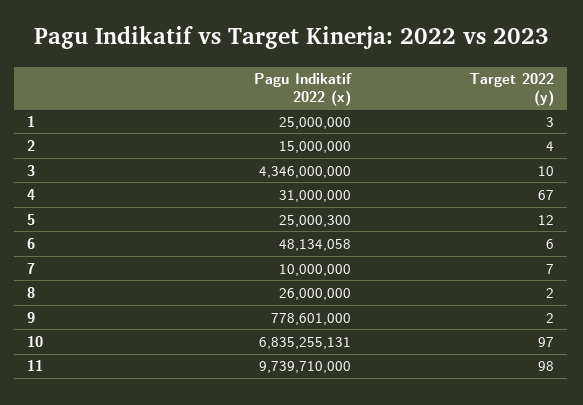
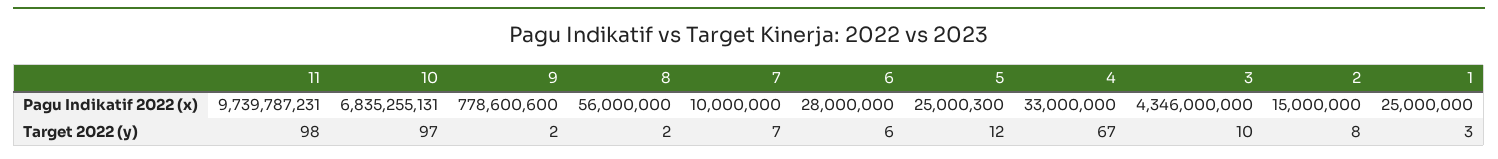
Target 2022 (y), 2: 4 -> 8
Pagu Indikatif 2022 (x), 4: 31000000 -> 33000000
Pagu Indikatif 2022 (x), 6: 48134058 -> 28000000
Pagu Indikatif 2022 (x), 8: 26000000 -> 56000000
Pagu Indikatif 2022 (x), 9: 778601000 -> 778600600
Pagu Indikatif 2022 (x), 11: 9739710000 -> 9739787231

